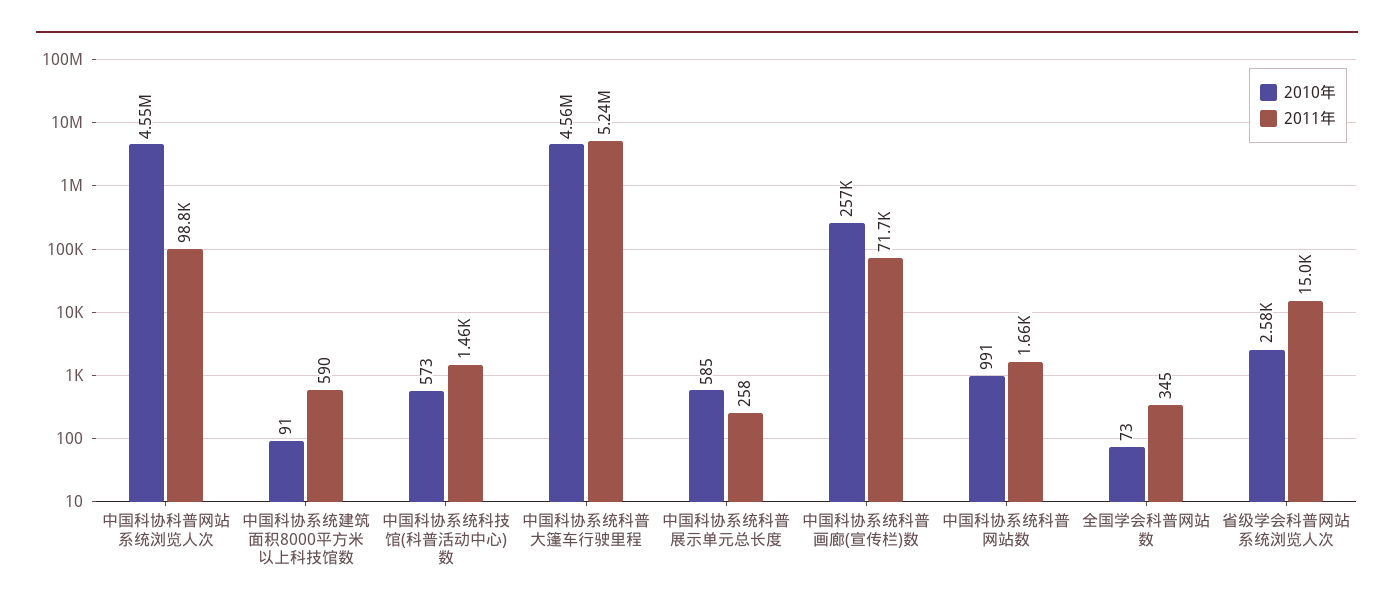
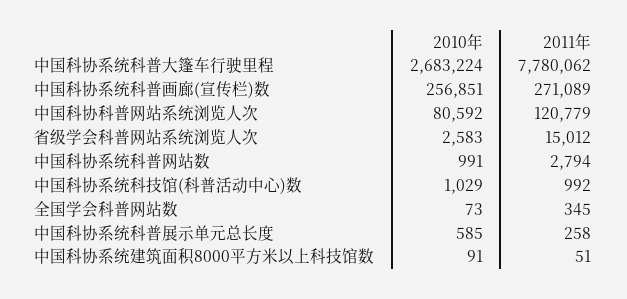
2010年, 中国科协科普网站系统浏览人次: 4550000 -> 80592
2011年, 中国科协科普网站系统浏览人次: 98800 -> 120779
2011年, 中国科协系统建筑面积8000平方米以上科技馆数: 590 -> 51
2010年, 中国科协系统科技馆(科普活动中心)数: 573 -> 1029
2011年, 中国科协系统科技馆(科普活动中心)数: 1460 -> 992
2010年, 中国科协系统科普大篷车行驶里程: 4560000 -> 2683224
2011年, 中国科协系统科普大篷车行驶里程: 5240000 -> 7780062
2011年, 中国科协系统科普画廊(宣传栏)数: 71700 -> 271089
2011年, 中国科协系统科普网站数: 1660 -> 2794

